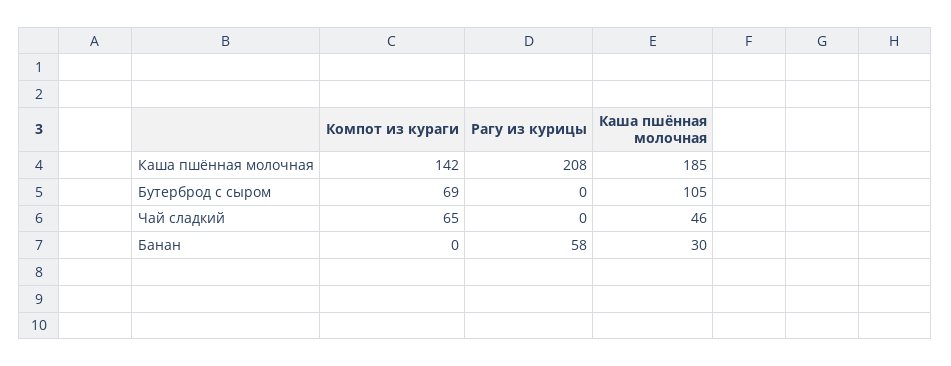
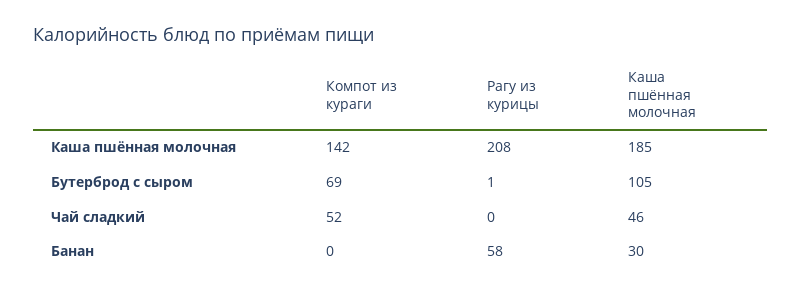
Рагу из курицы, Бутерброд с сыром: 0 -> 1
Компот из кураги, Чай сладкий: 65 -> 52

